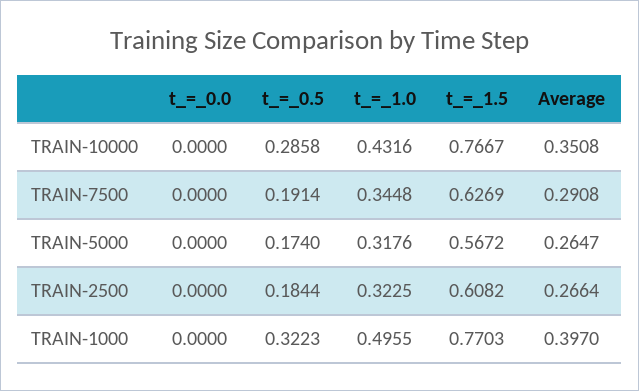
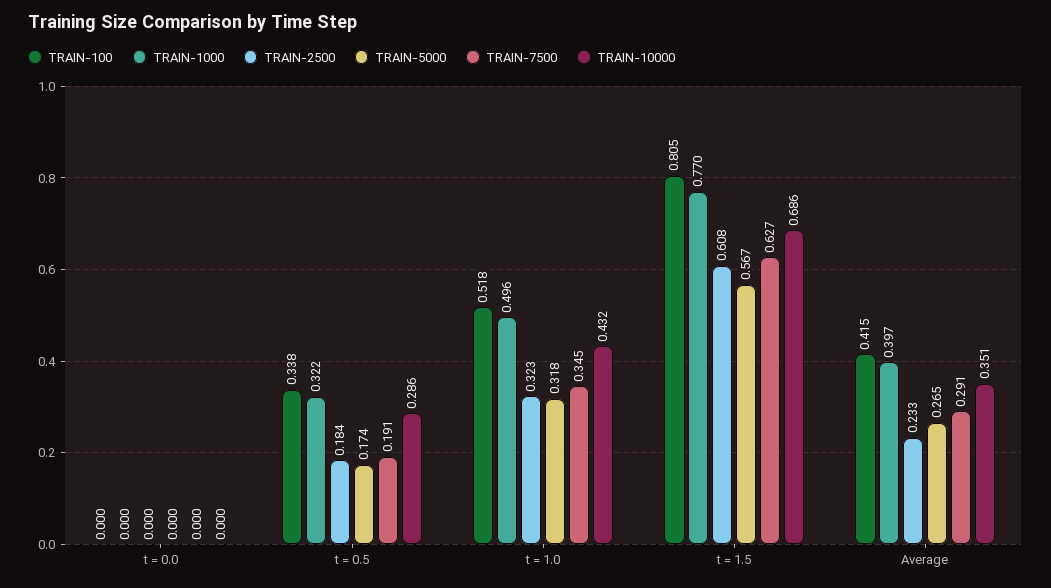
TRAIN-10000, t_=_1.5: 0.7667 -> 0.686
TRAIN-2500, Average: 0.2664 -> 0.233
TRAIN-100, t_=_0.0: none -> 0
TRAIN-100, t_=_0.5: none -> 0.338
TRAIN-100, t_=_1.0: none -> 0.518
TRAIN-100, t_=_1.5: none -> 0.805
TRAIN-100, Average: none -> 0.415

